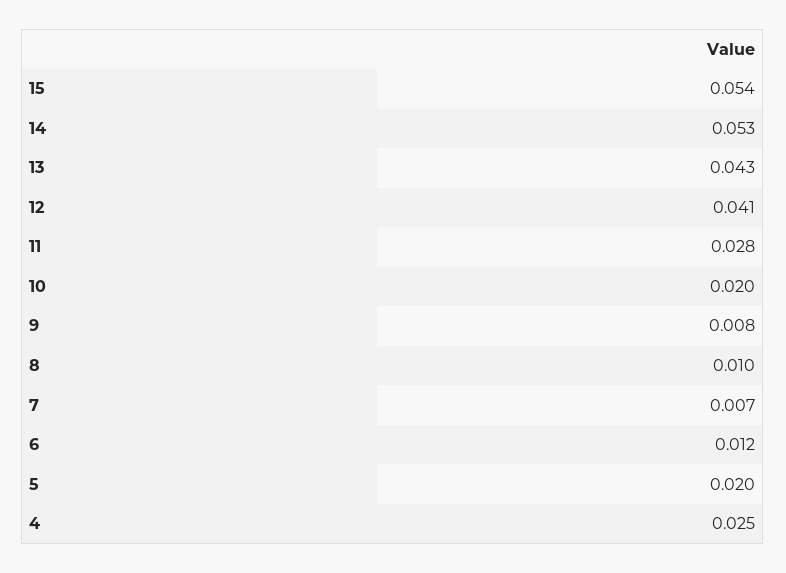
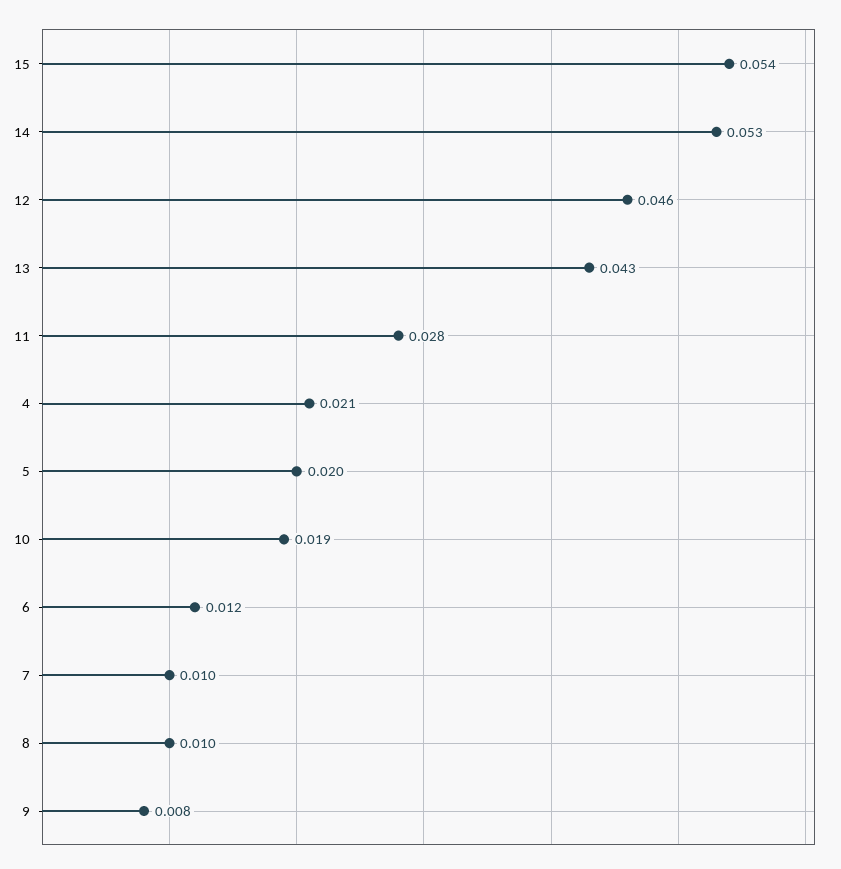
12: 0.041 -> 0.046
10: 0.02 -> 0.019
7: 0.007 -> 0.01
4: 0.025 -> 0.021

